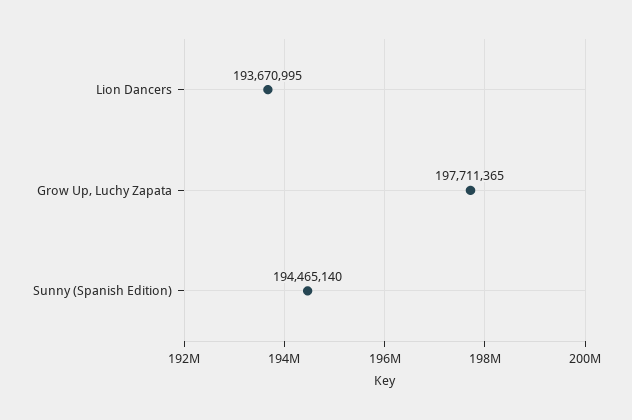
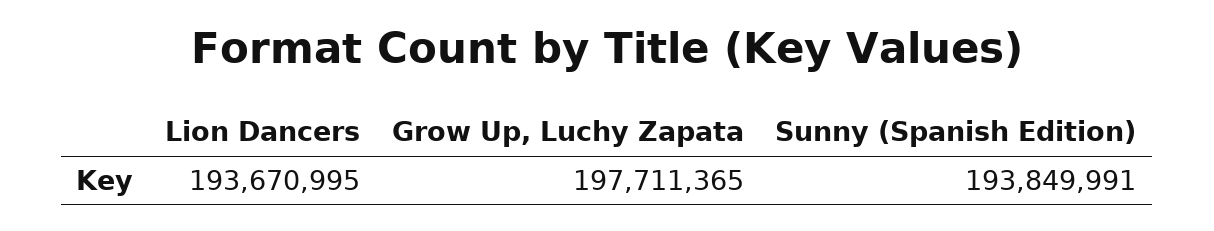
Sunny (Spanish Edition): 194465140 -> 193849991

